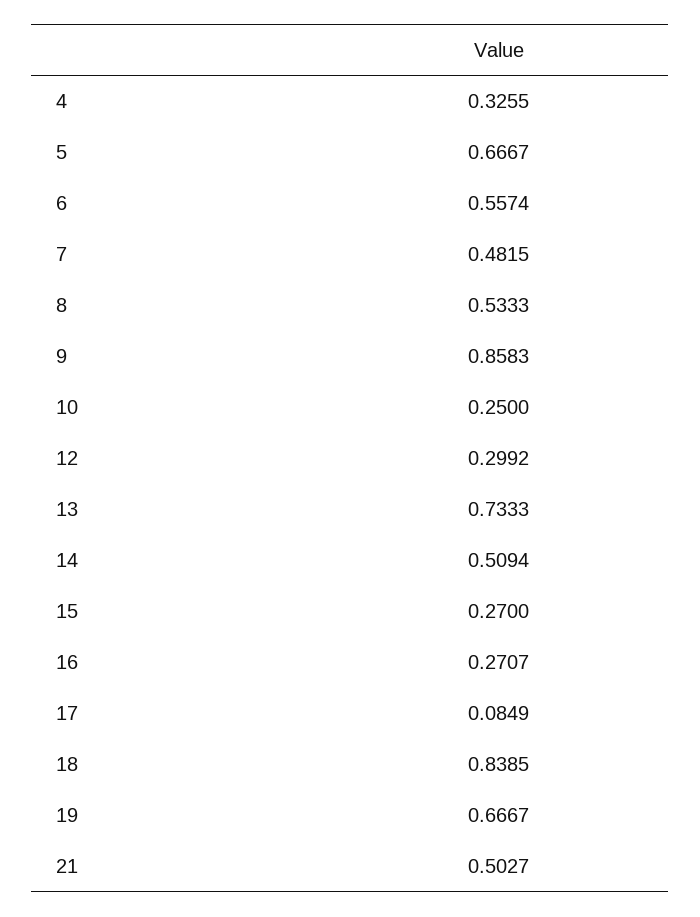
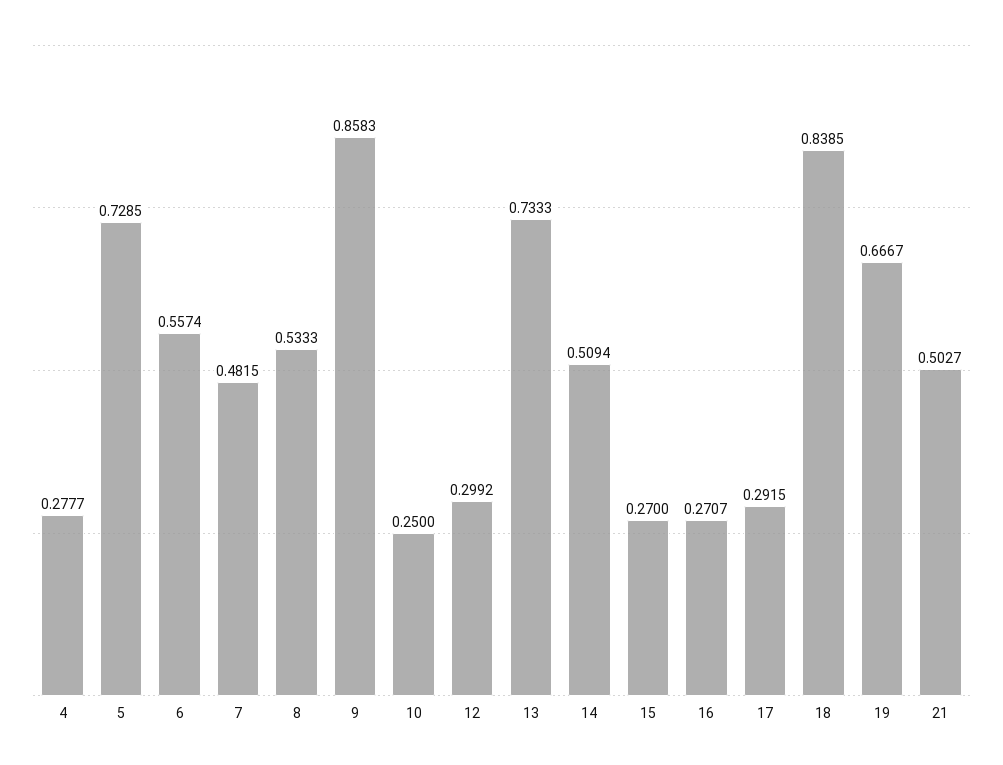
4: 0.3255 -> 0.2777
5: 0.6667 -> 0.7285
17: 0.0849 -> 0.2915

